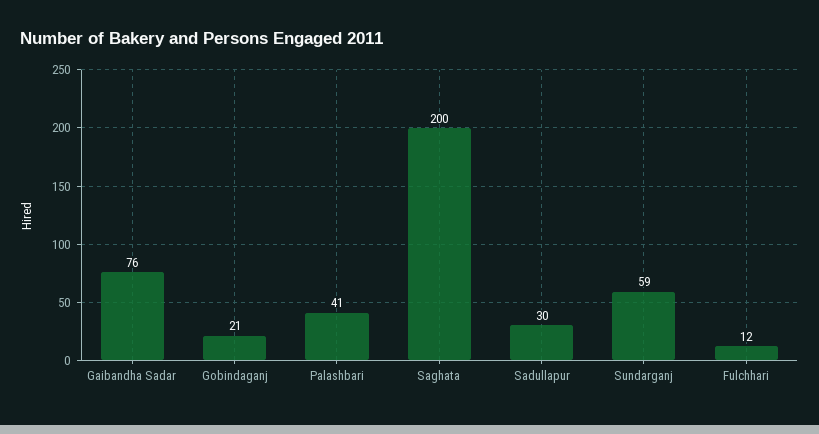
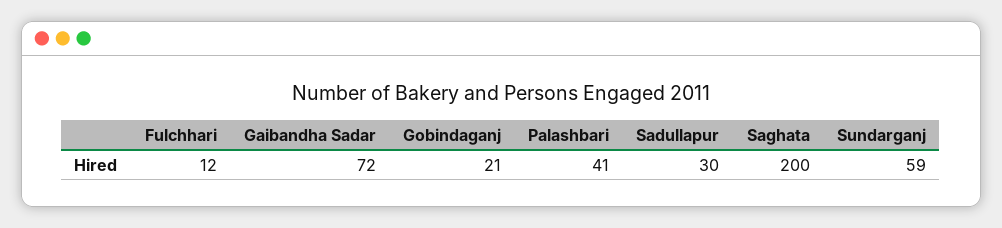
Gaibandha Sadar: 76 -> 72

